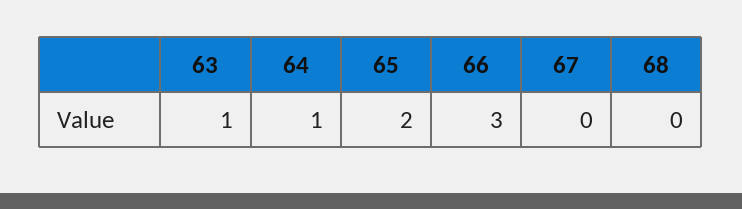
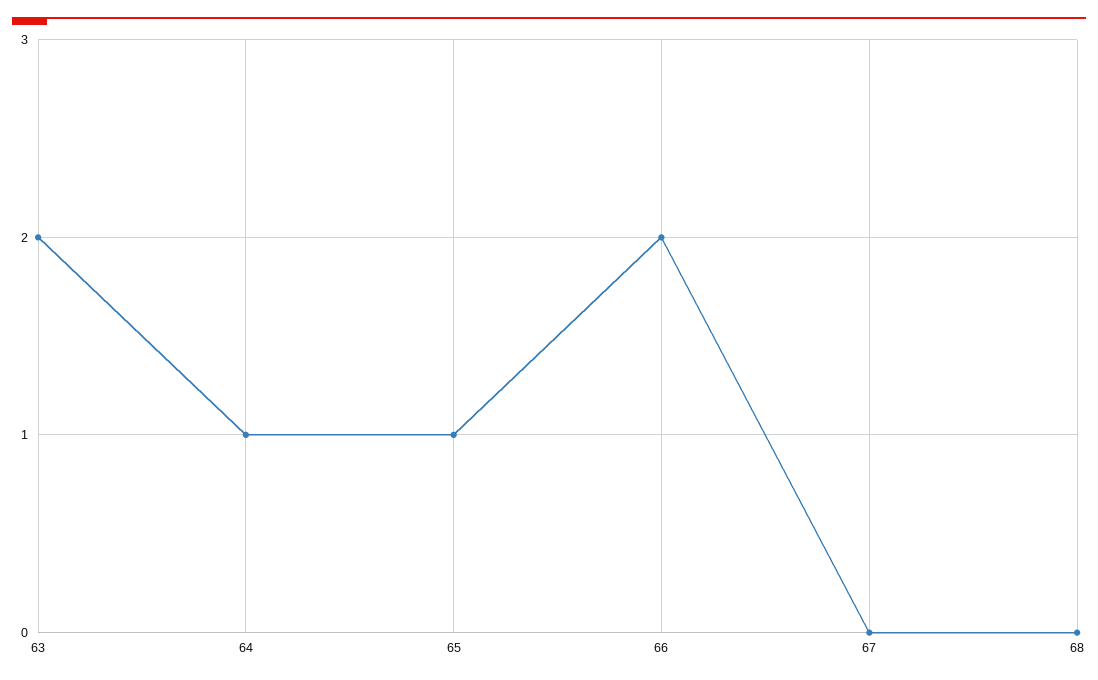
63: 1 -> 2
65: 2 -> 1
66: 3 -> 2

